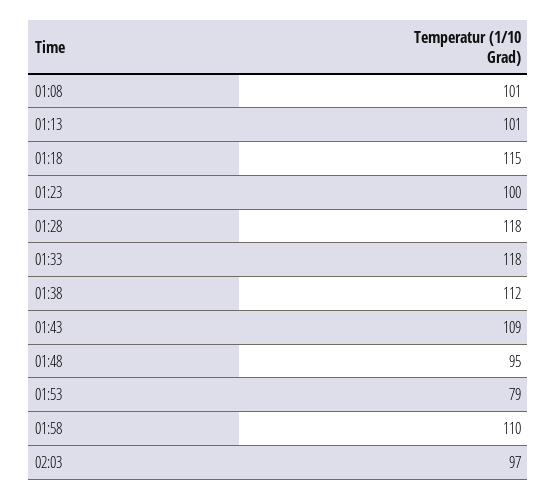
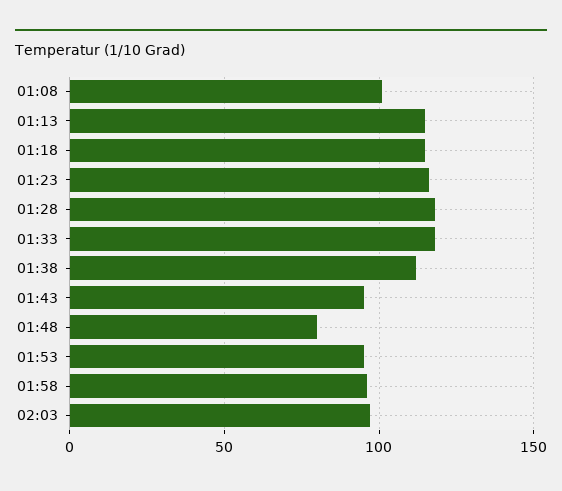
01:13: 101 -> 115
01:23: 100 -> 115
01:43: 109 -> 95
01:48: 95 -> 80
01:53: 79 -> 95
01:58: 110 -> 95

